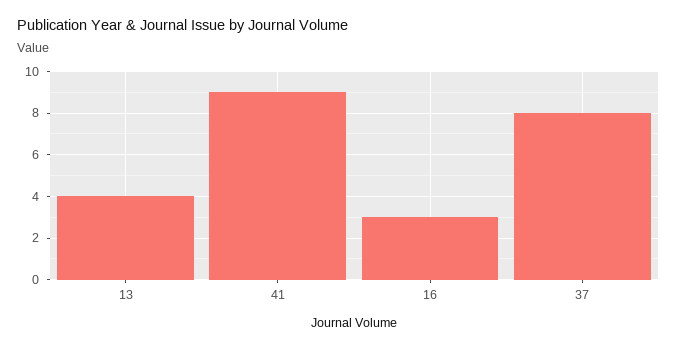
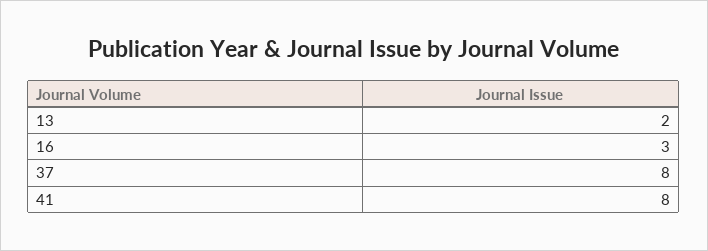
13: 4 -> 2
41: 9 -> 8

